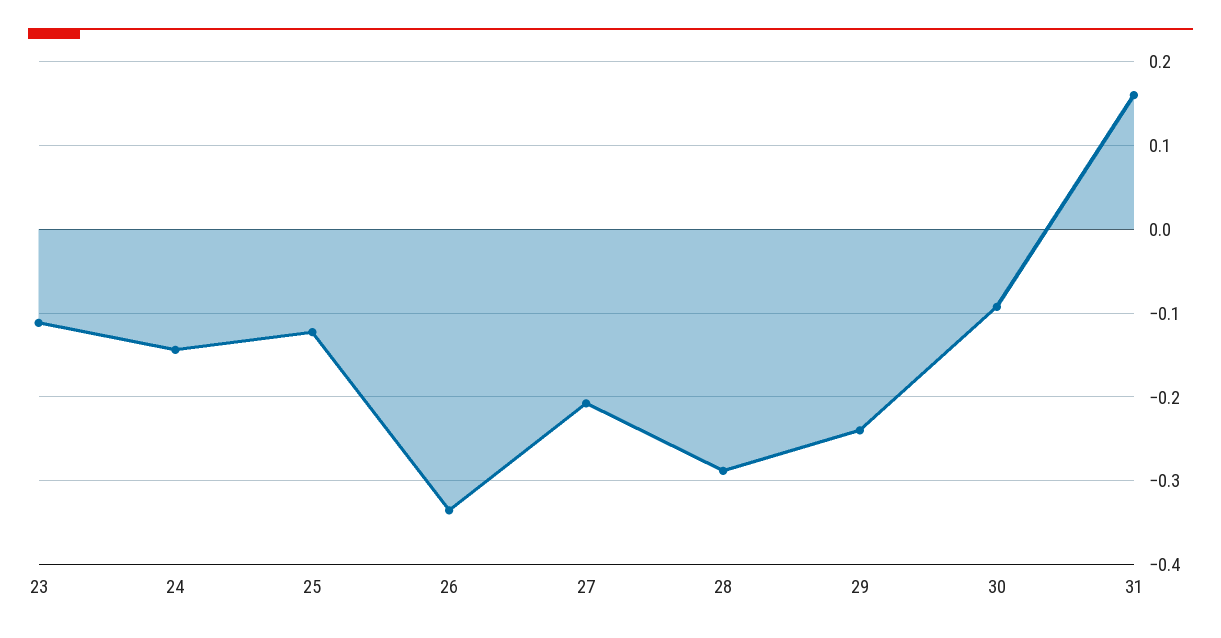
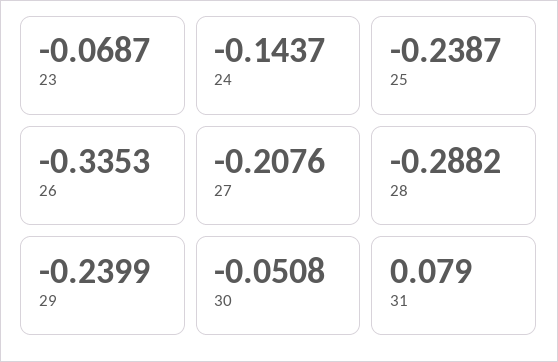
23: -0.11 -> -0.0687
25: -0.12 -> -0.2387
30: -0.09 -> -0.0508
31: 0.16 -> 0.079

